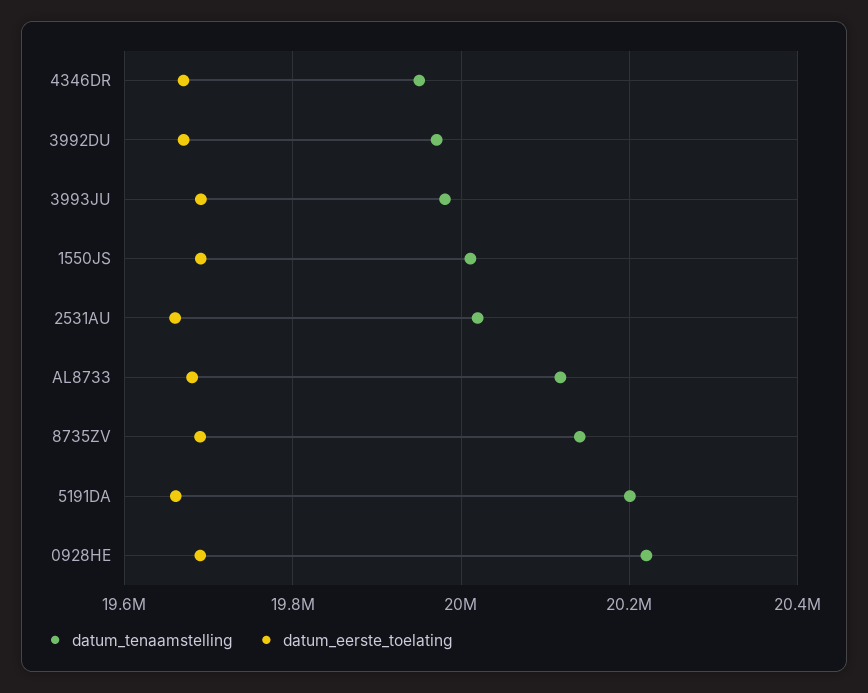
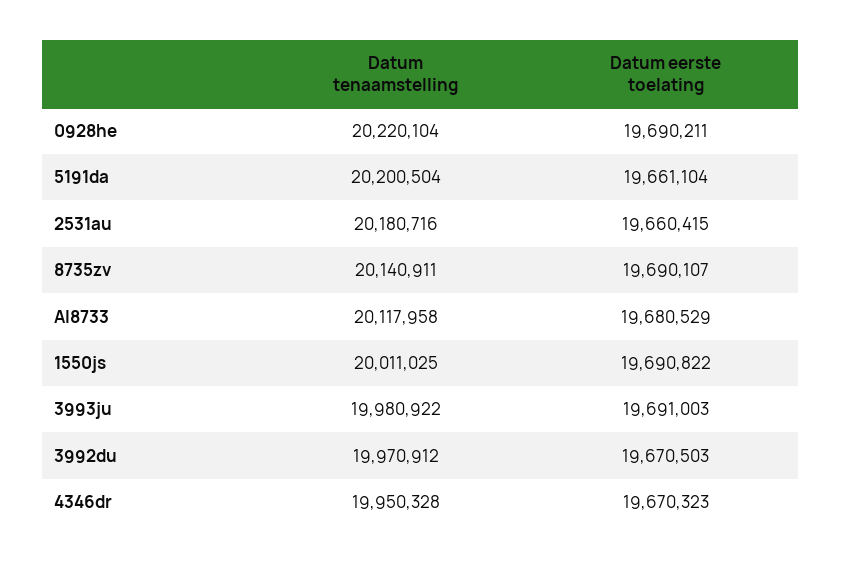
datum_tenaamstelling, 2531AU: 20020000 -> 20180716

